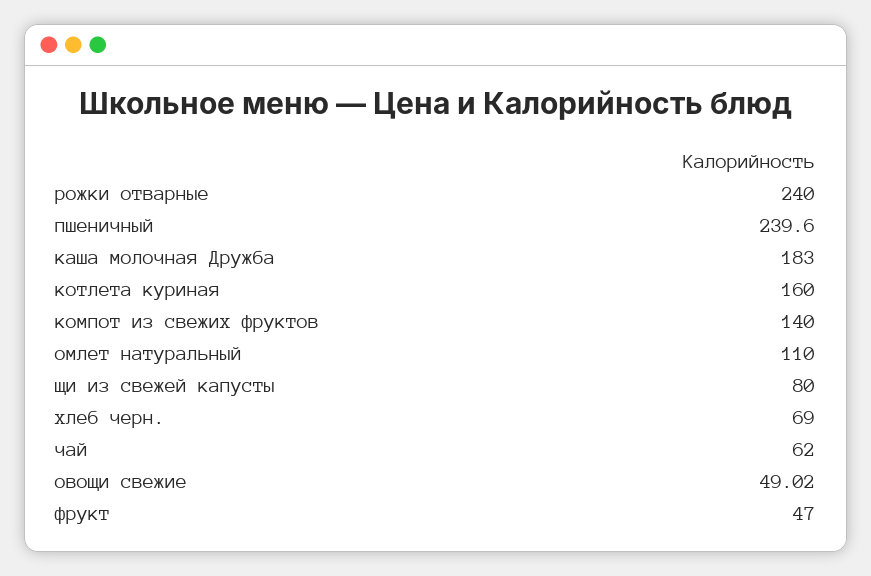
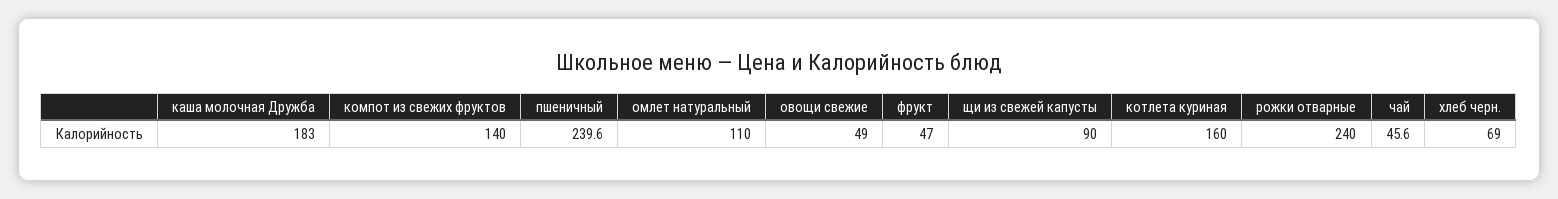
щи из свежей капусты: 80 -> 90
чай: 62 -> 45.6

